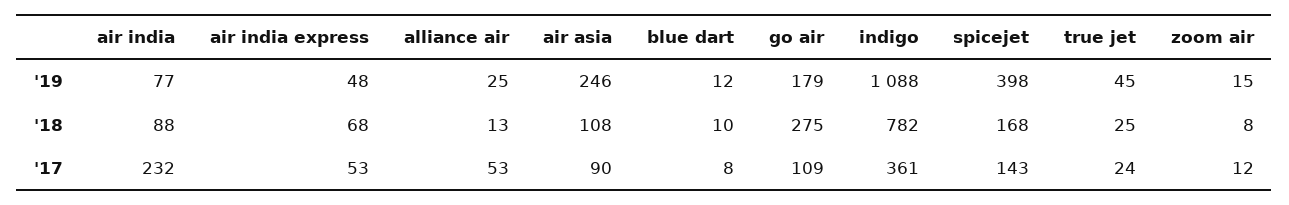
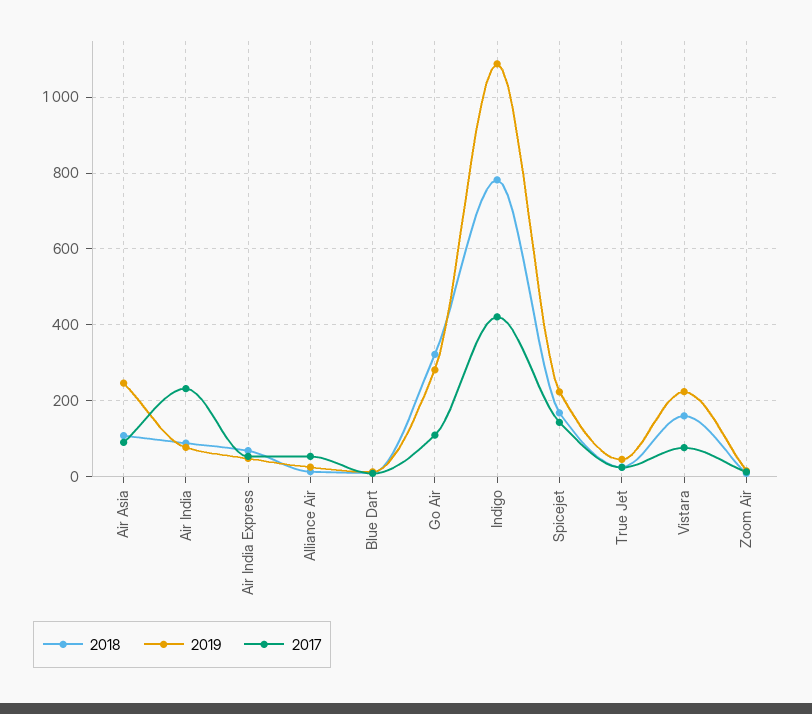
'19, go air: 179 -> 280
'19, spicejet: 398 -> 220
'18, go air: 275 -> 320
'17, indigo: 361 -> 420
'18, Vistara: none -> 160
'19, Vistara: none -> 220
'17, Vistara: none -> 80

